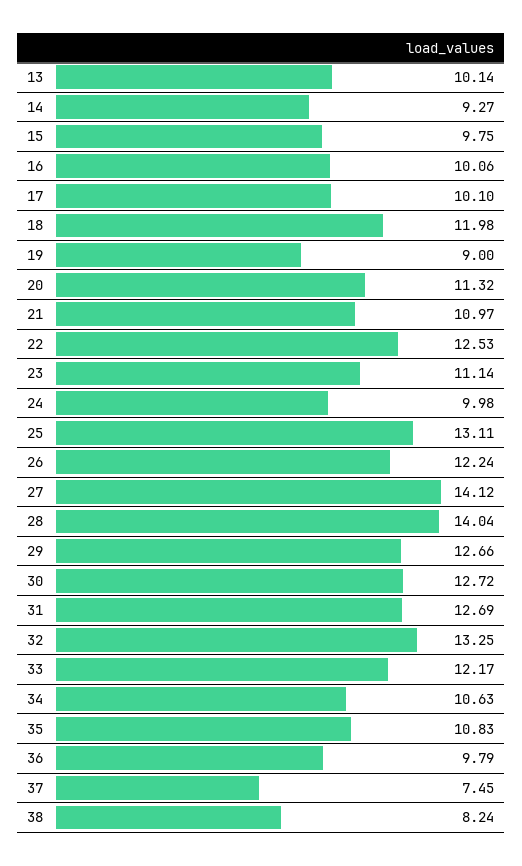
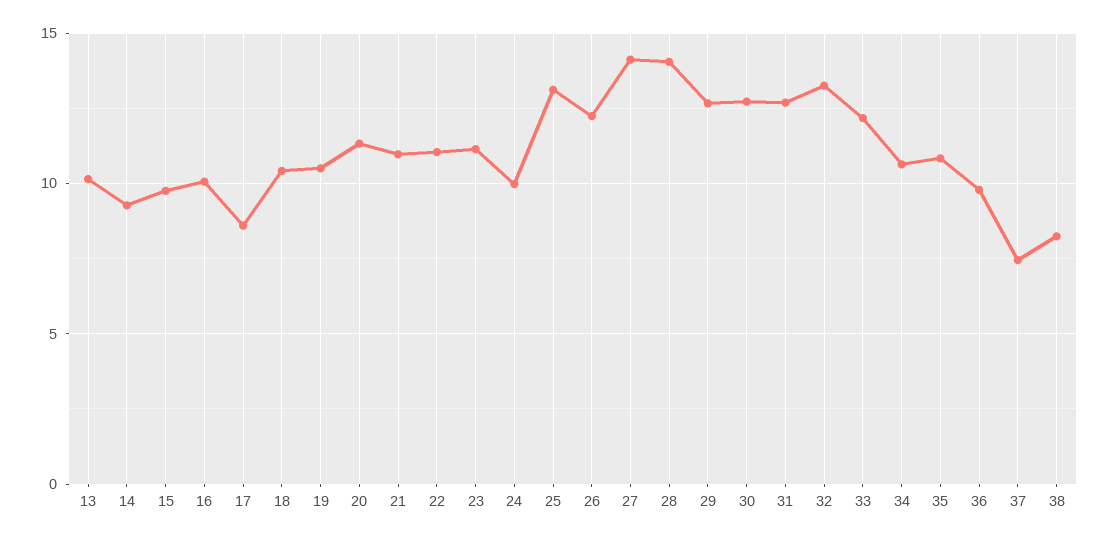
17: 10.1 -> 8.5
18: 11.98 -> 10.5
19: 9 -> 10.5
22: 12.53 -> 11

